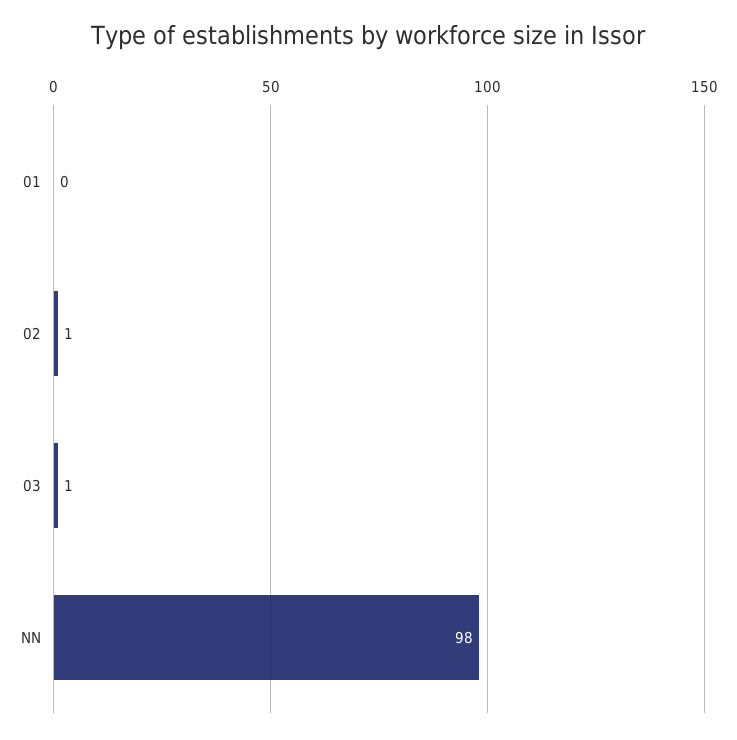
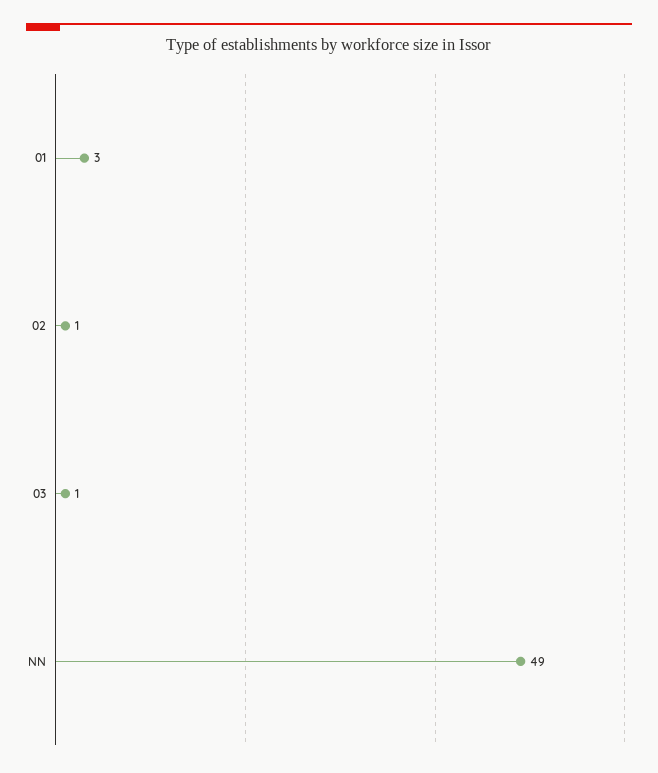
01: 0 -> 3
NN: 98 -> 49

